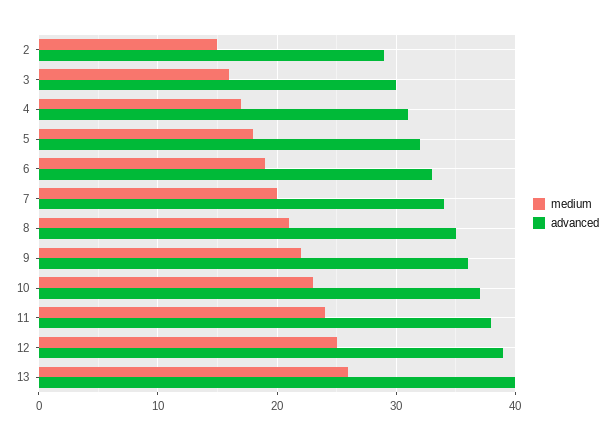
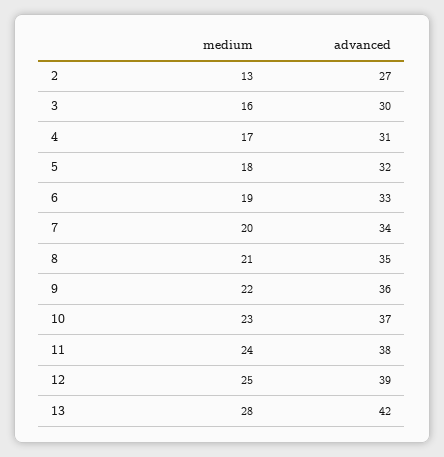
medium, 2: 15 -> 13
advanced, 2: 29 -> 27
medium, 13: 26 -> 28
advanced, 13: 40 -> 42

